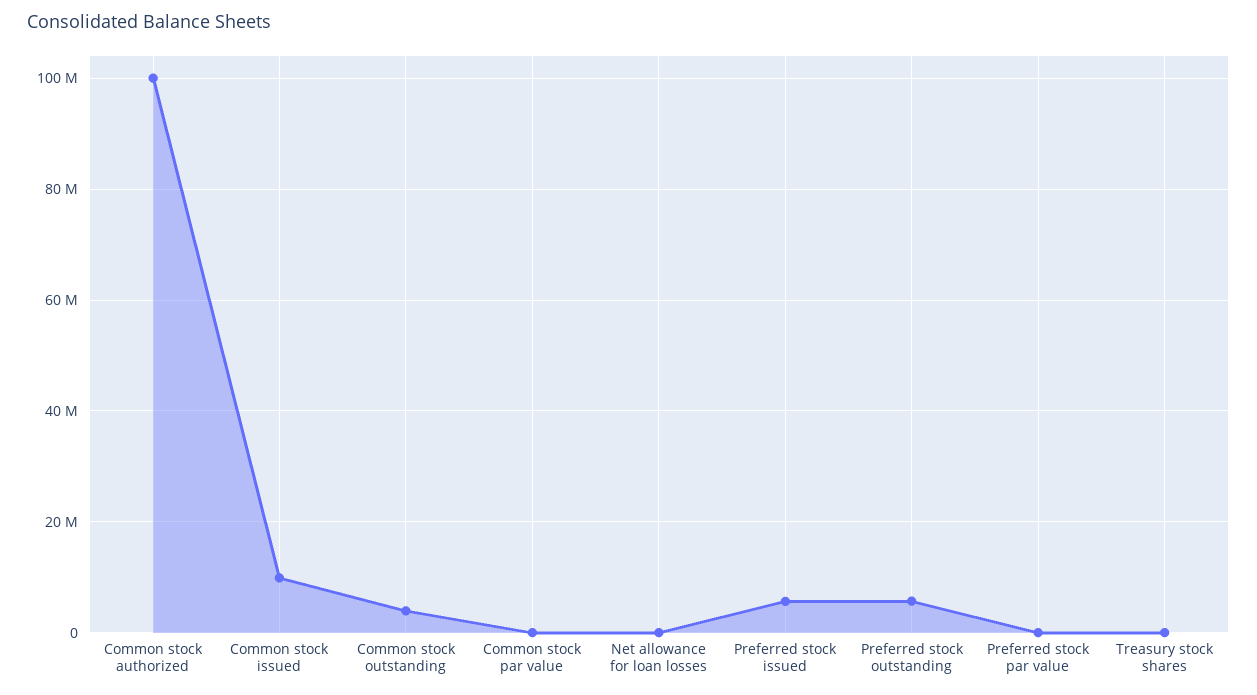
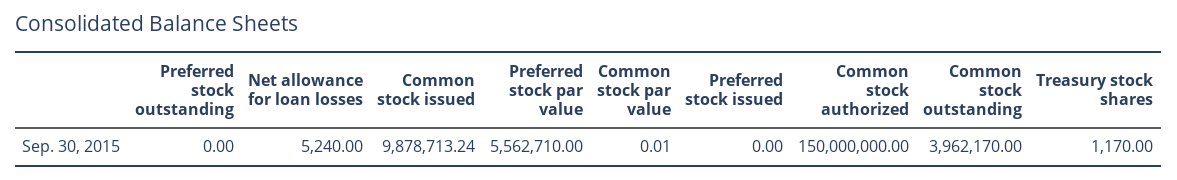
Common stock authorized: 100000000 -> 150000000
Preferred stock issued: 6000000 -> 0
Preferred stock outstanding: 6000000 -> 0
Preferred stock par value: 0 -> 5562710

